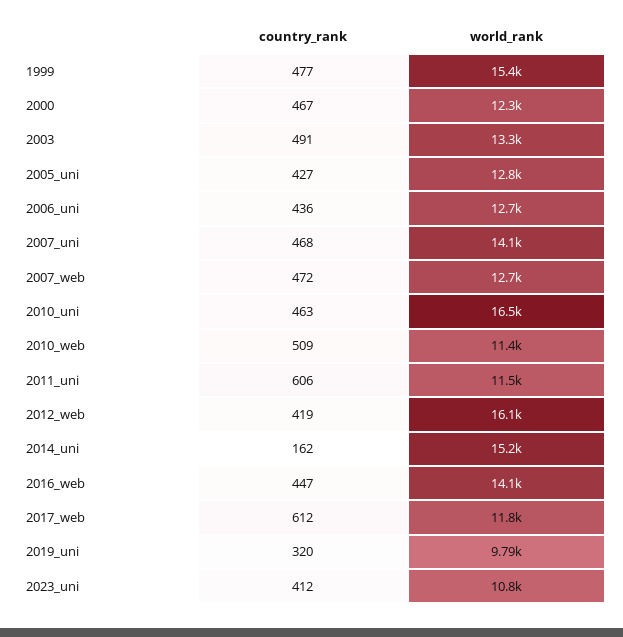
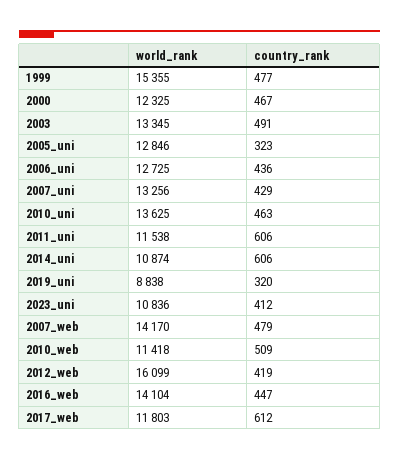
country_rank, 2005_uni: 427 -> 323
country_rank, 2007_uni: 468 -> 429
world_rank, 2007_uni: 14100 -> 13256
country_rank, 2007_web: 472 -> 479
world_rank, 2007_web: 12700 -> 14170
world_rank, 2010_uni: 16500 -> 13625
country_rank, 2014_uni: 162 -> 606
world_rank, 2014_uni: 15200 -> 10874
world_rank, 2019_uni: 9790 -> 8838

